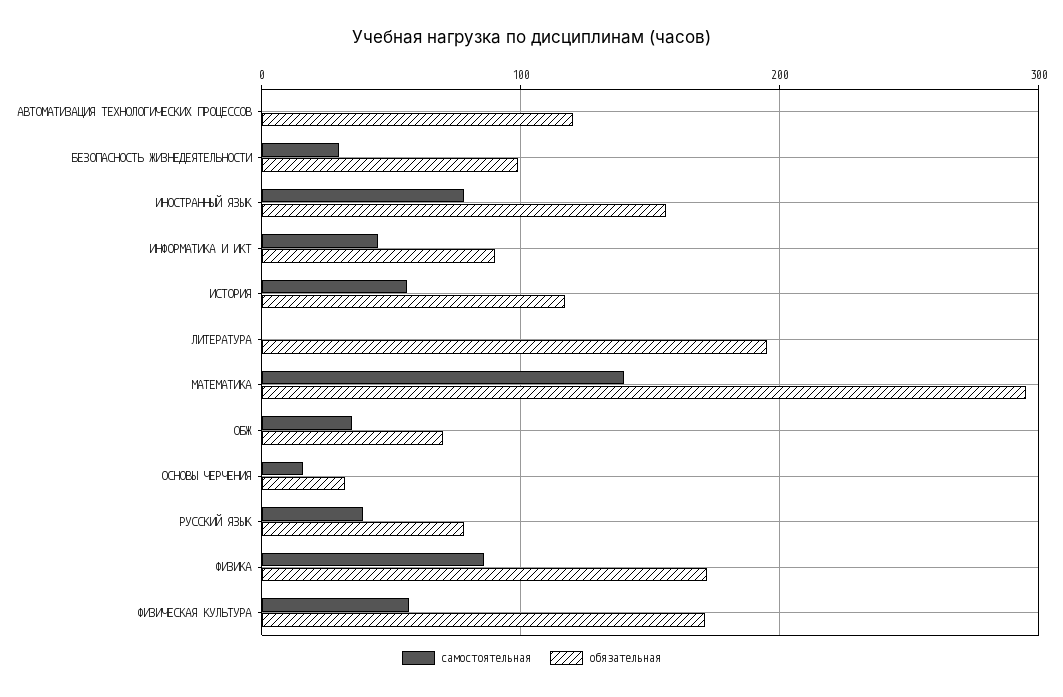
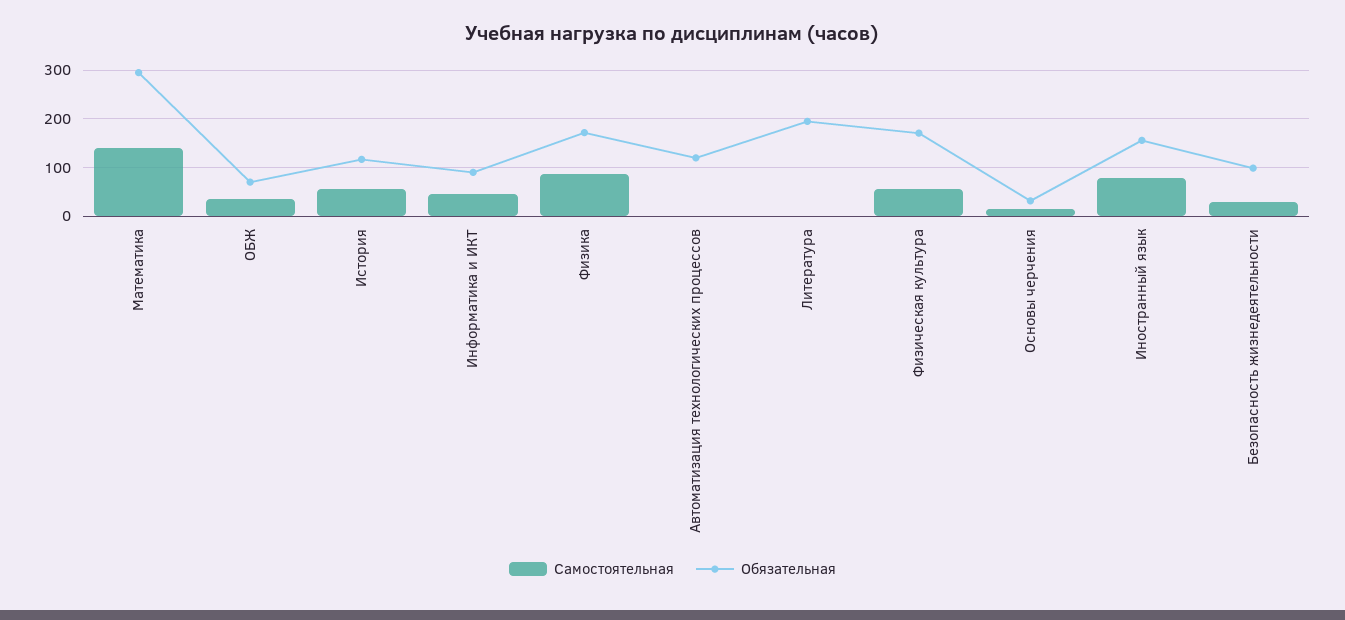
самостоятельная, РУССКИЙ ЯЗЫК: 40 -> none
обязательная, РУССКИЙ ЯЗЫК: 80 -> none

